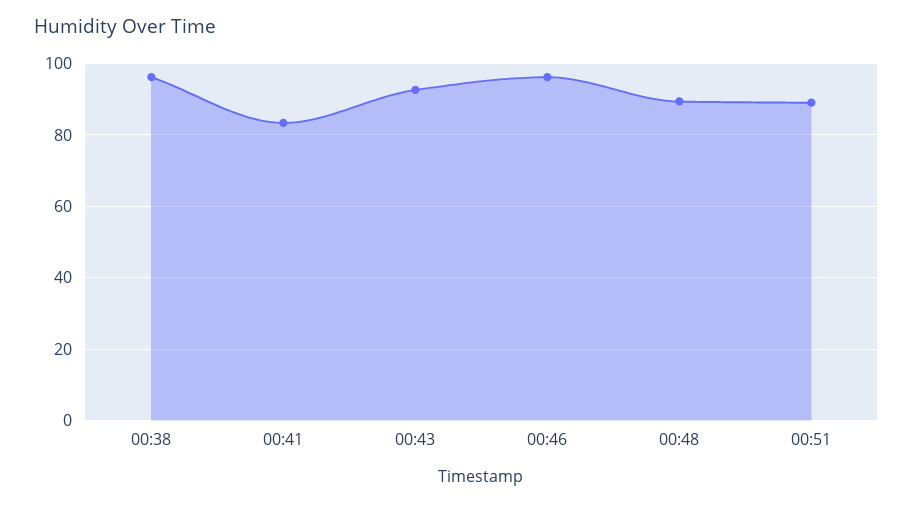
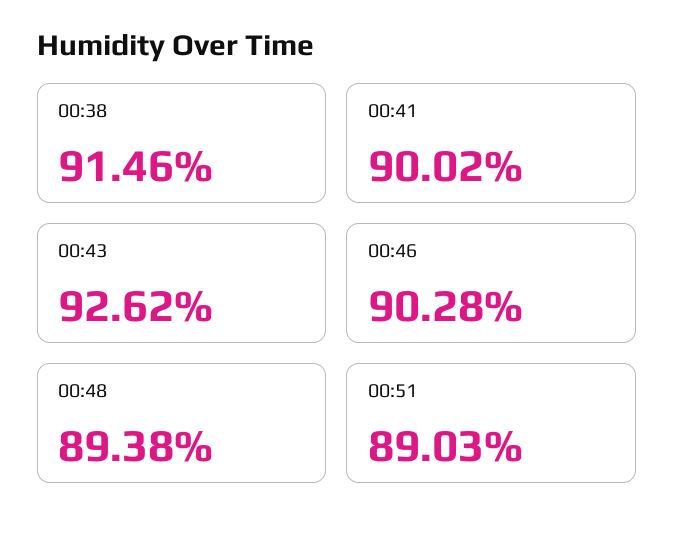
00:38: 96 -> 91.46
00:41: 84 -> 90.02
00:46: 96 -> 90.28

